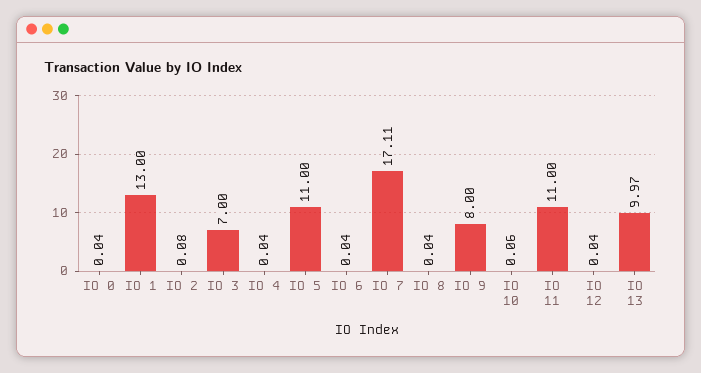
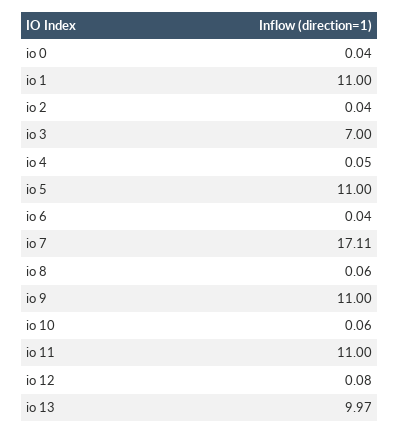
IO 1: 13 -> 11
IO 2: 0.08 -> 0.04
IO 4: 0.04 -> 0.05
IO 8: 0.04 -> 0.06
IO 9: 8 -> 11
IO 12: 0.04 -> 0.08

